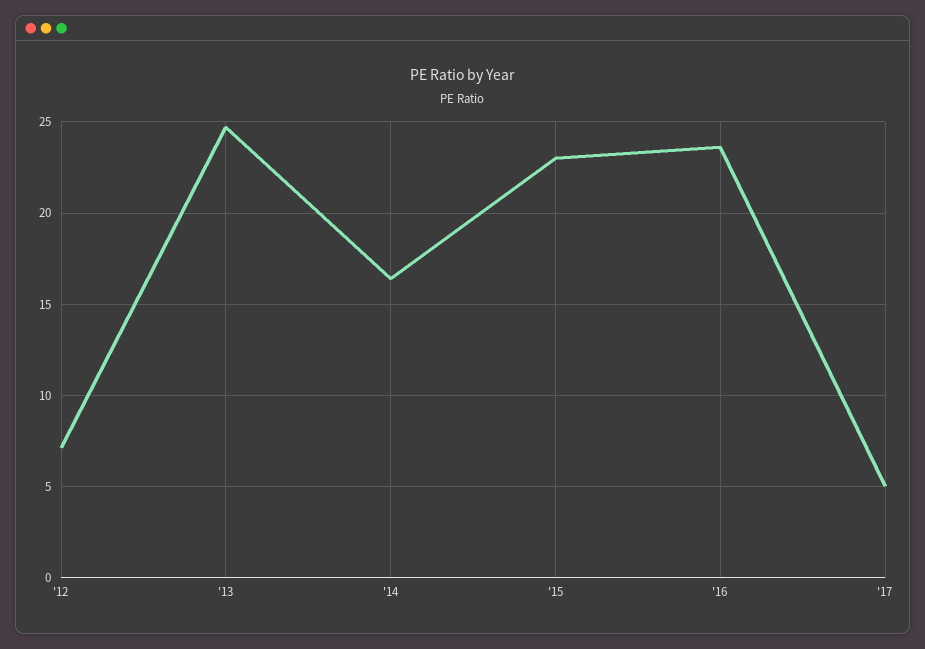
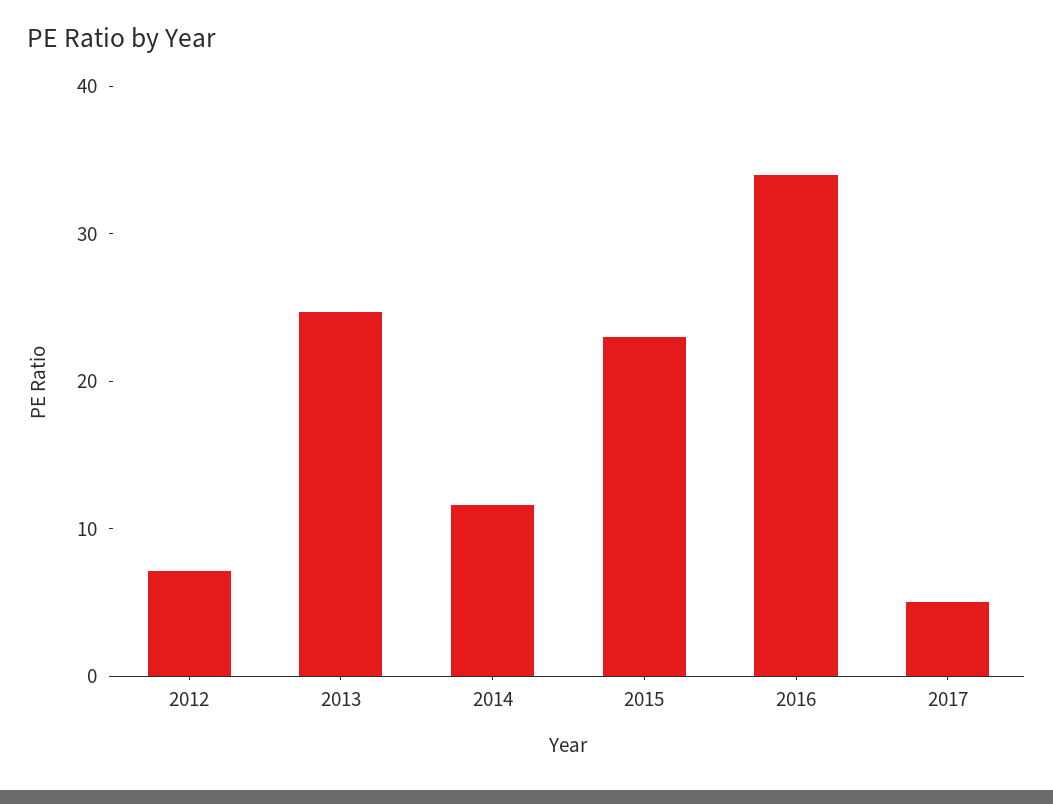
'14: 16.5 -> 12
'16: 23.5 -> 34

